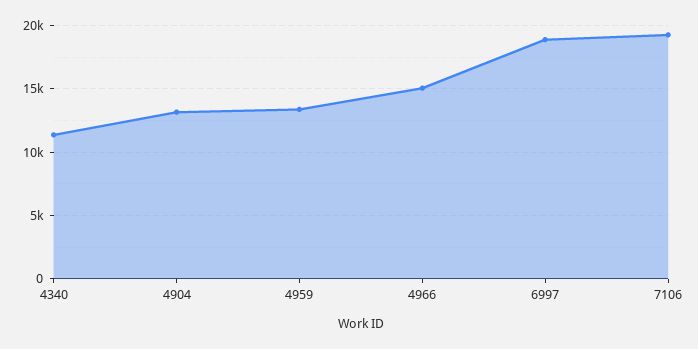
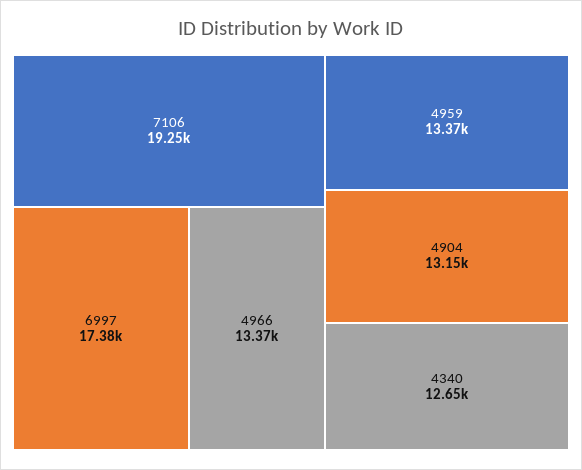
4340: 11500 -> 12650
4966: 15000 -> 13370
6997: 19000 -> 17380

